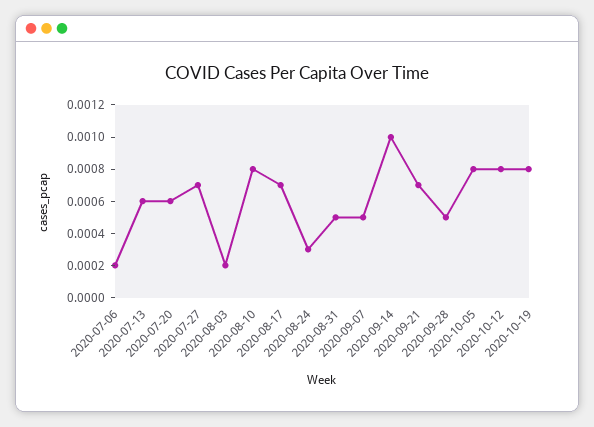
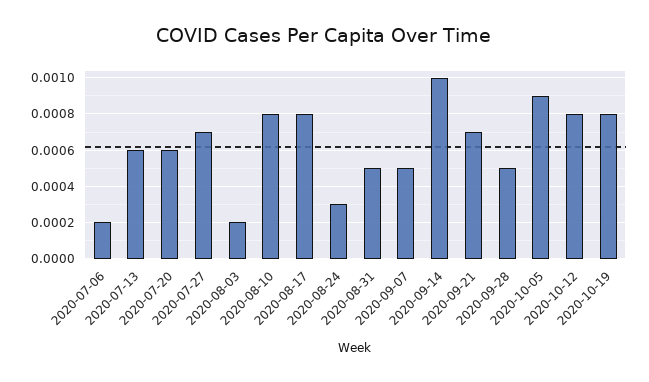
2020-08-17: 0.0007 -> 0.0008
2020-10-05: 0.0008 -> 0.0009

